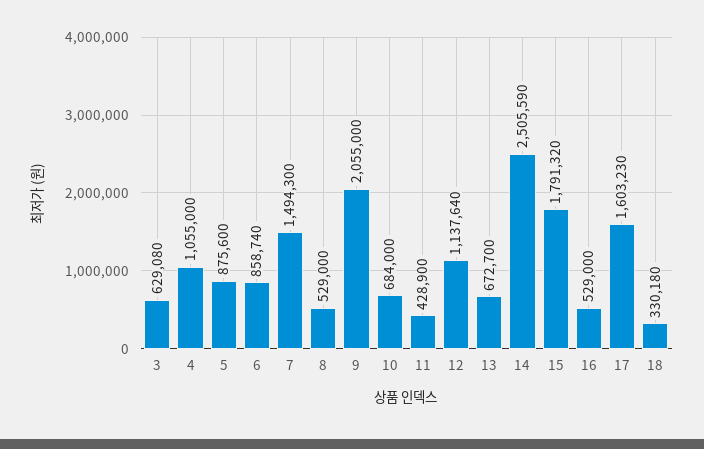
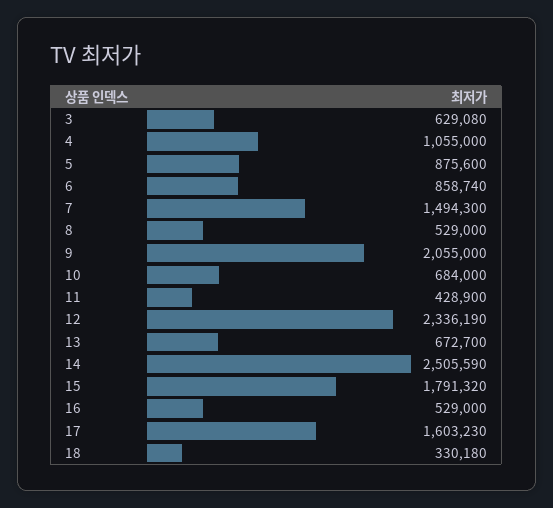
12: 1137640 -> 2336190

